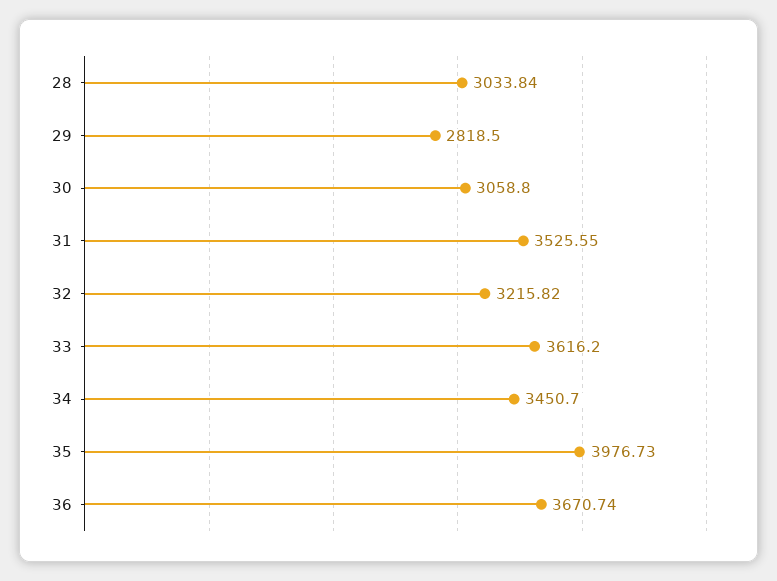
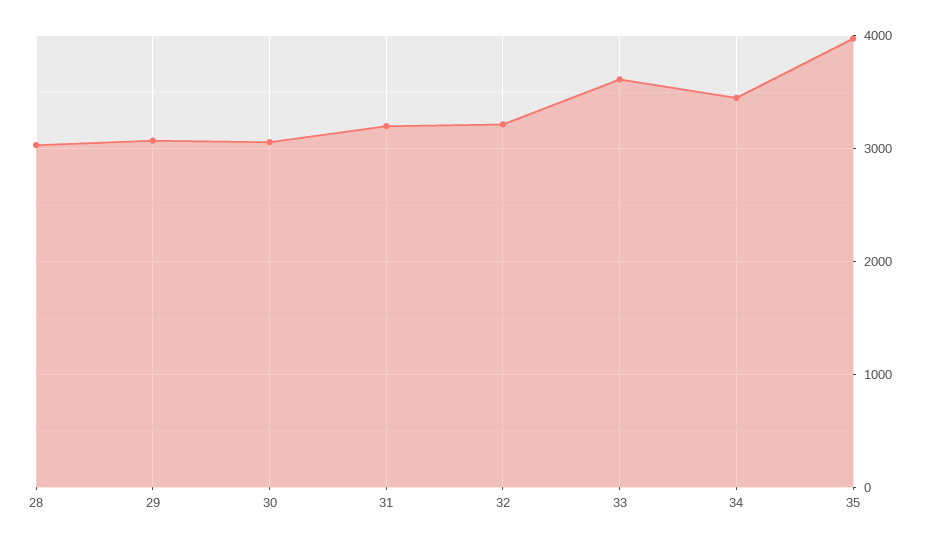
29: 2818.5 -> 3100
31: 3525.55 -> 3200
36: 3670.74 -> none

